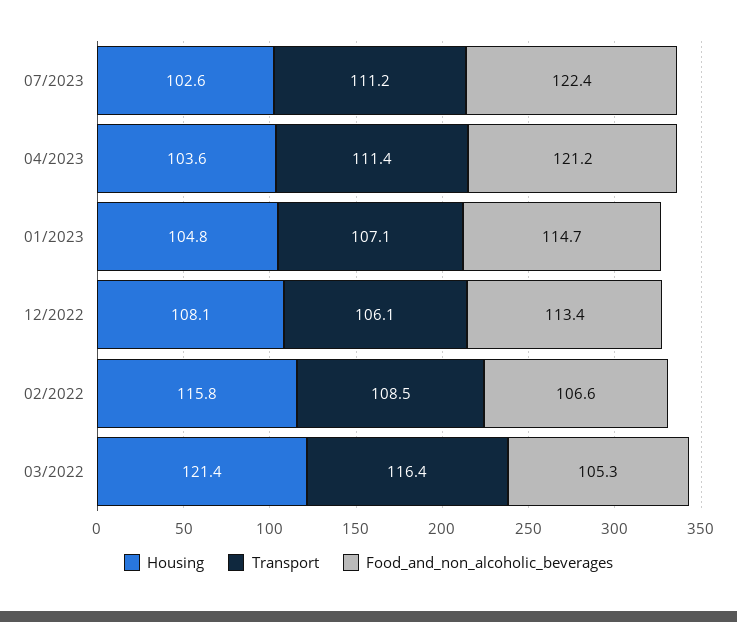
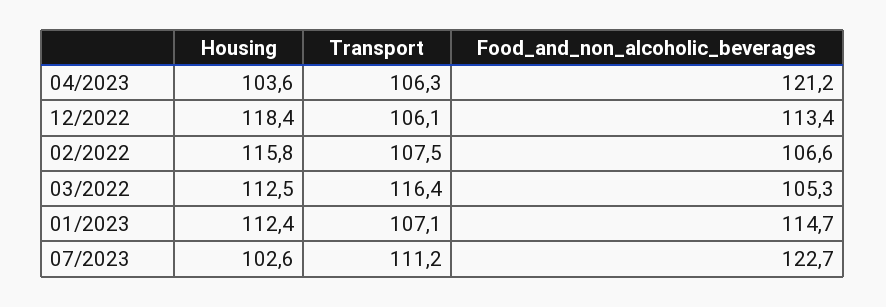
Food_and_non_alcoholic_beverages, 07/2023: 122.4 -> 122.7
Transport, 04/2023: 111.4 -> 106.3
Housing, 01/2023: 104.8 -> 112.4
Housing, 12/2022: 108.1 -> 118.4
Transport, 02/2022: 108.5 -> 107.5
Housing, 03/2022: 121.4 -> 112.5

